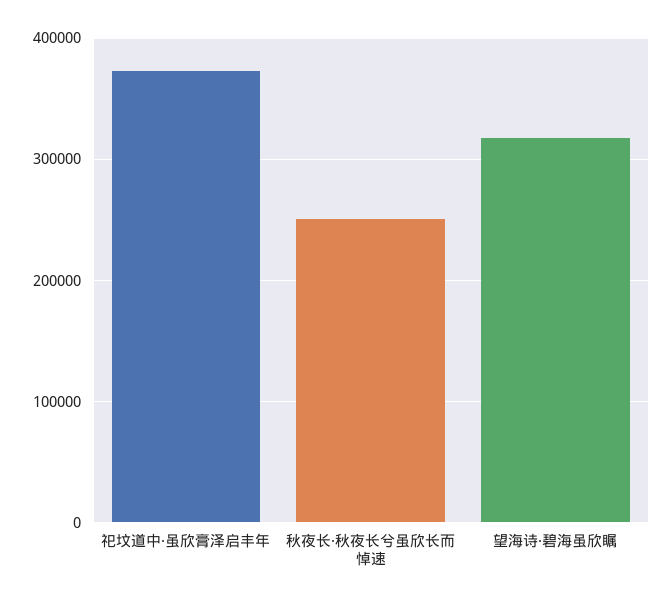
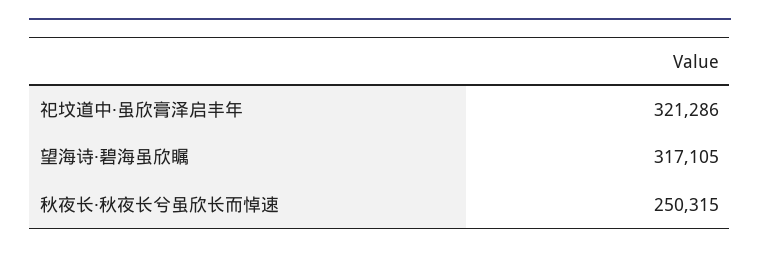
祀坟道中·虽欣膏泽启丰年: 370000 -> 321286

